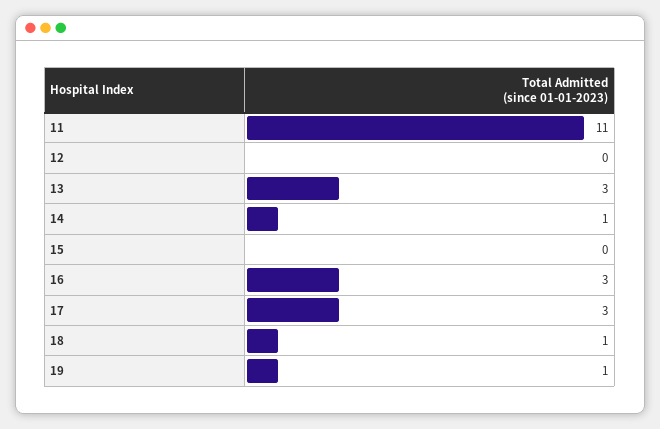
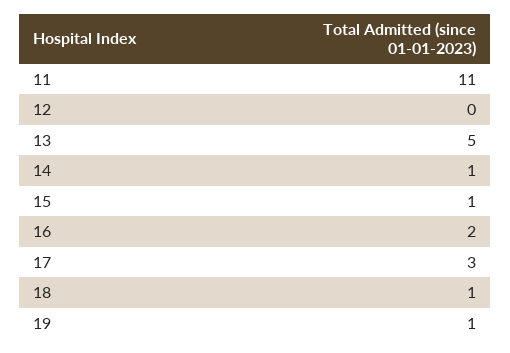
13: 3 -> 5
15: 0 -> 1
16: 3 -> 2

